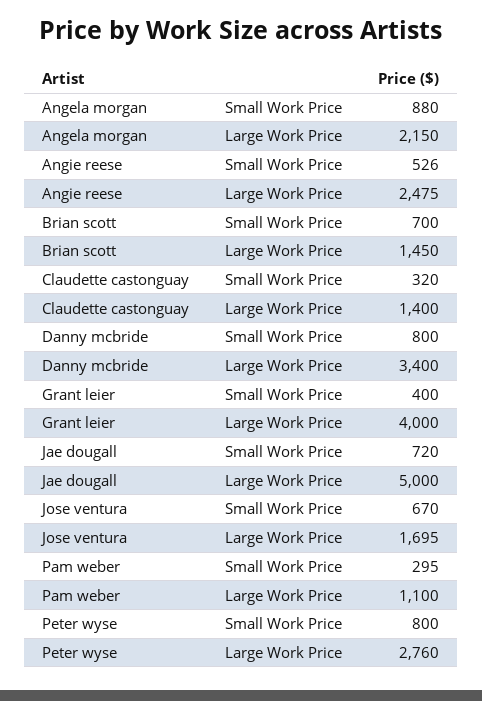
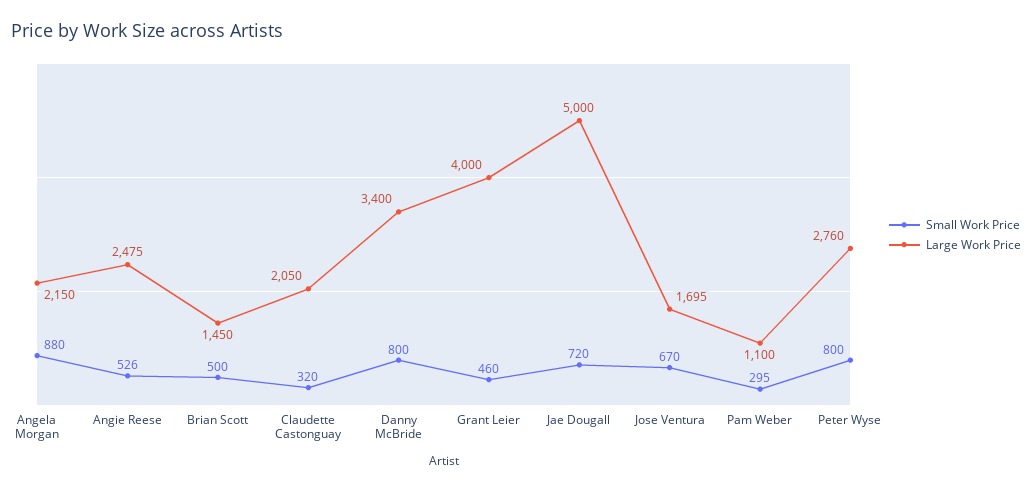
Small Work Price, Brian scott: 700 -> 500
Large Work Price, Claudette castonguay: 1400 -> 2050
Small Work Price, Grant leier: 400 -> 460

